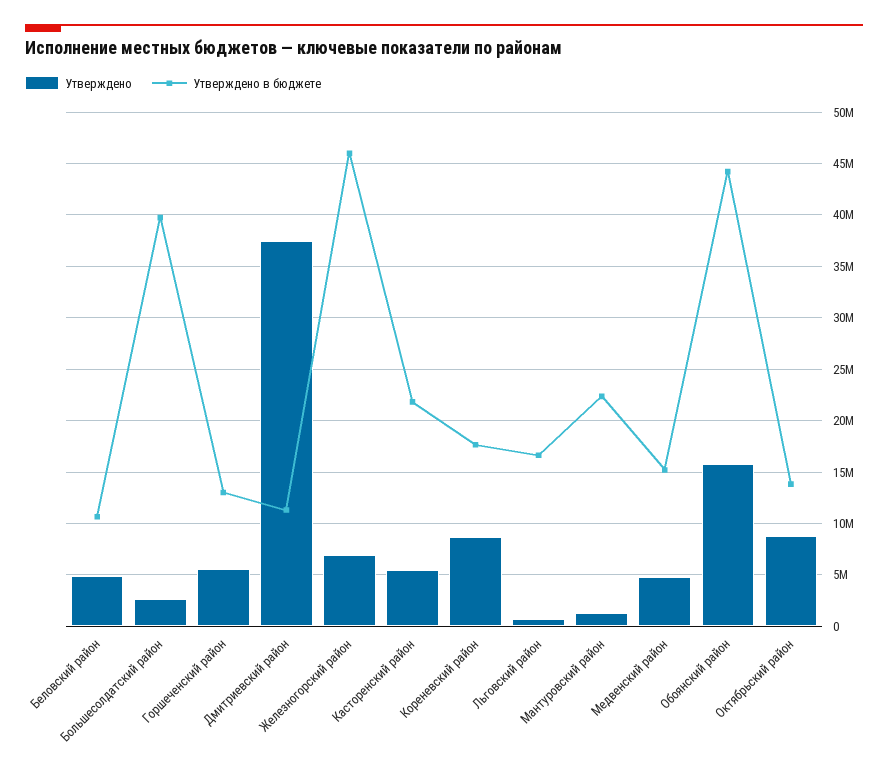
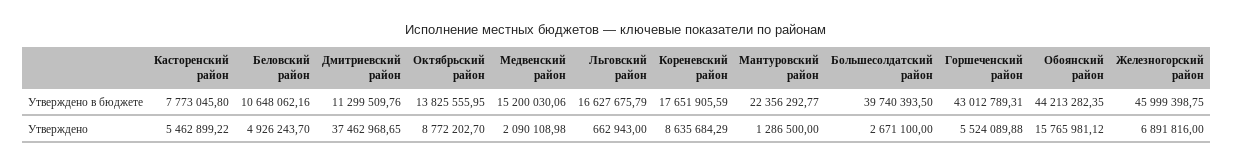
Утверждено в бюджете, Горшеченский район: 13000000 -> 43012789.31
Утверждено в бюджете, Касторенский район: 22000000 -> 7773045.8
Утверждено, Медвенский район: 5000000 -> 2090108.98

